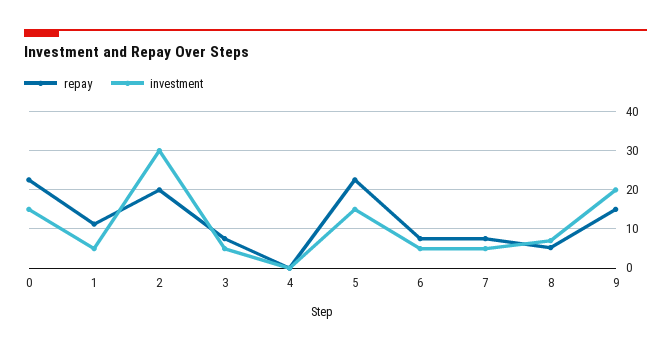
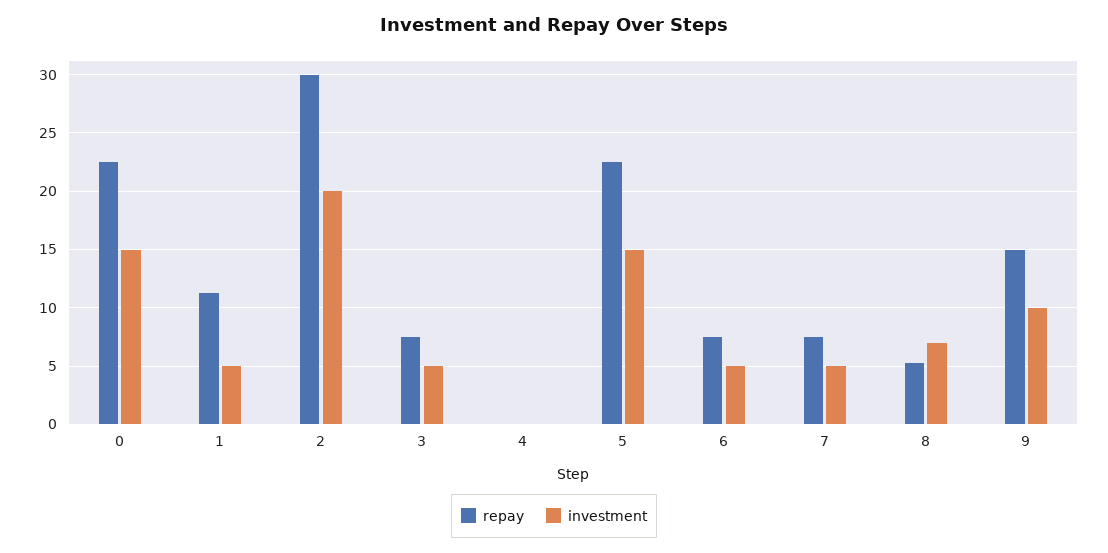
repay, 2: 20 -> 30
investment, 2: 30 -> 20
investment, 9: 20 -> 10

